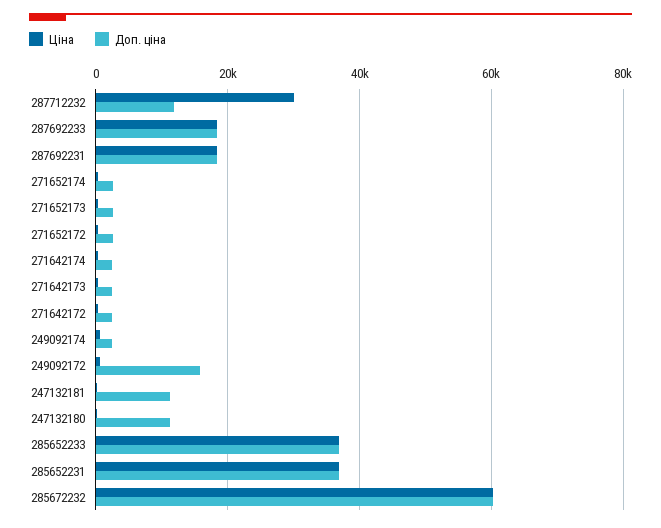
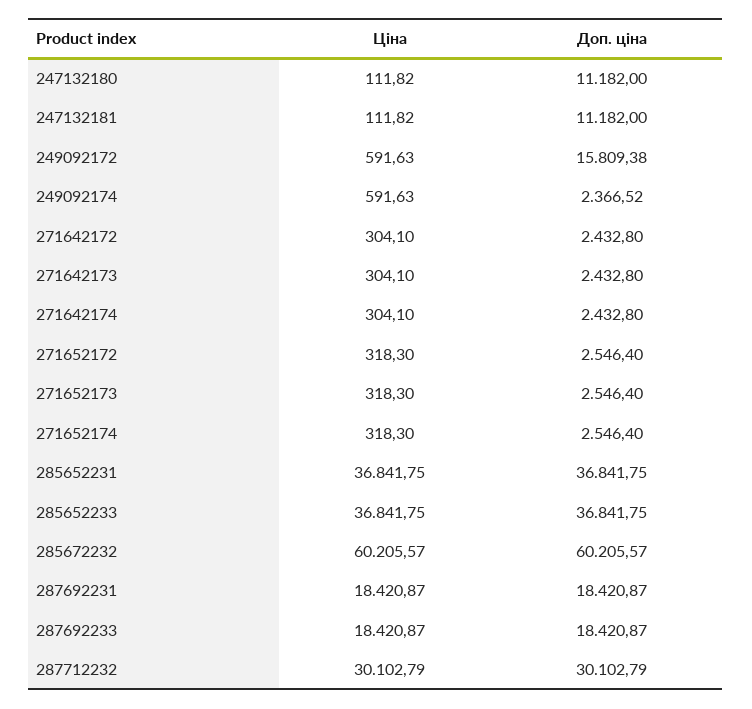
Доп. ціна, 287712232: 12000 -> 30102.79

